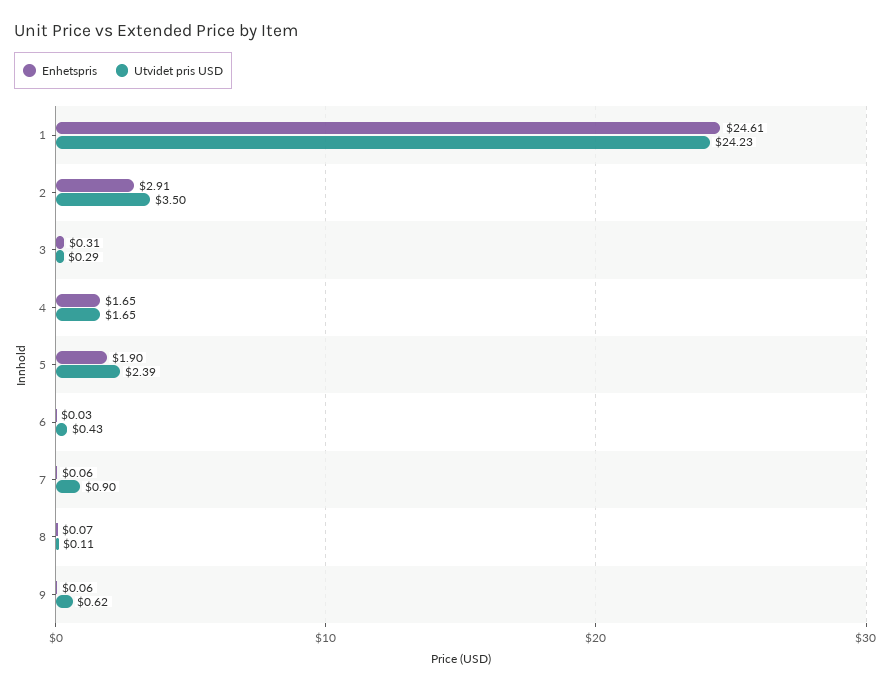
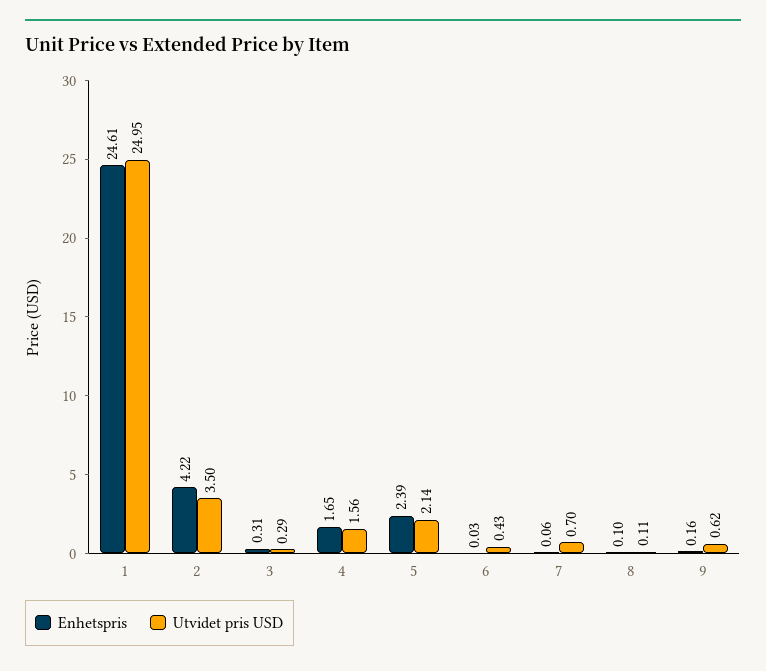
Utvidet pris USD, 1: 24.23 -> 24.95
Enhetspris, 2: 2.91 -> 4.22
Utvidet pris USD, 4: 1.65 -> 1.56
Enhetspris, 5: 1.9 -> 2.39
Utvidet pris USD, 5: 2.39 -> 2.14
Utvidet pris USD, 7: 0.9 -> 0.7
Enhetspris, 8: 0.07 -> 0.1
Enhetspris, 9: 0.06 -> 0.16

